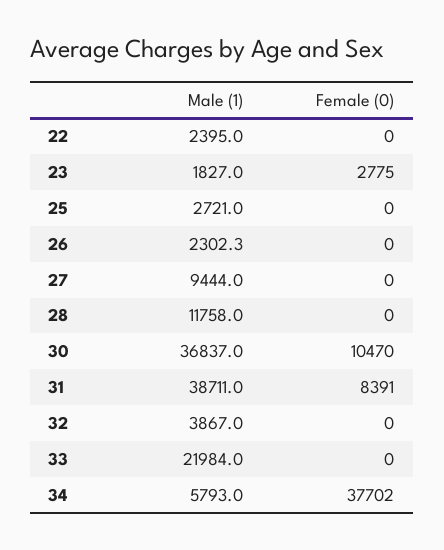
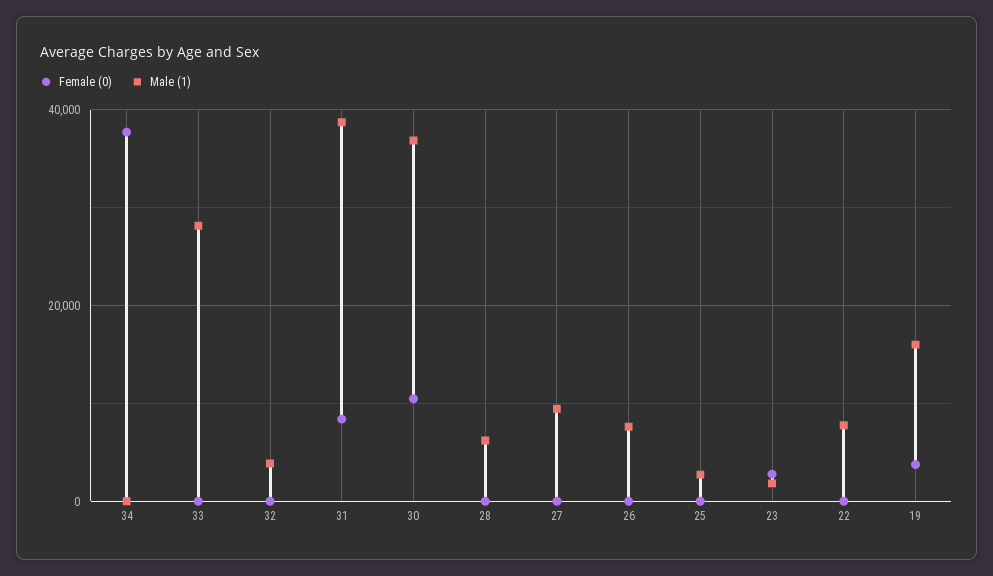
Male (1), 22: 2395 -> 8000
Male (1), 26: 2302.3 -> 8000
Male (1), 28: 11758 -> 6000
Male (1), 33: 21984 -> 28000
Male (1), 34: 5793 -> 0
Female (0), 19: none -> 4000
Male (1), 19: none -> 16000

